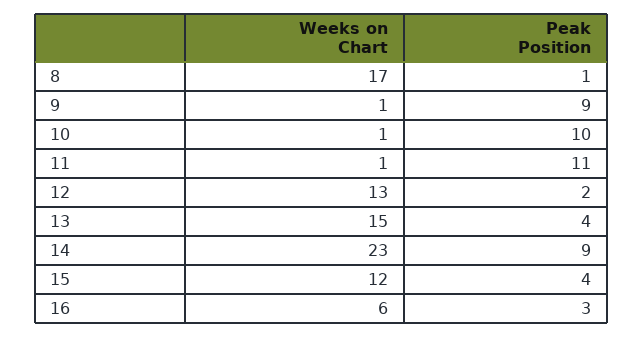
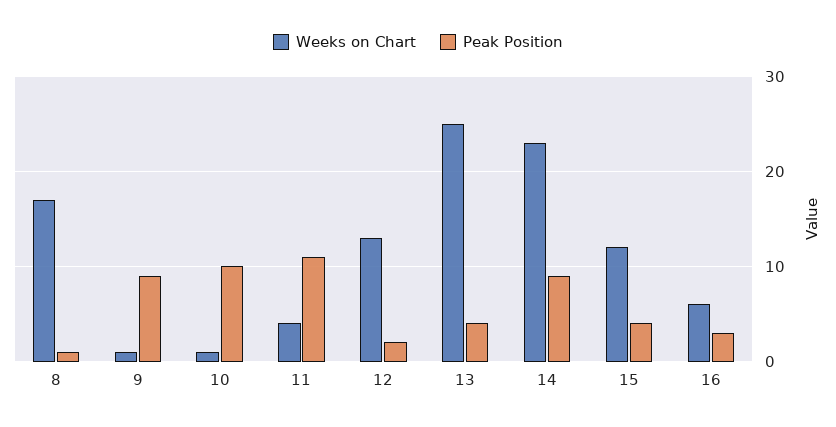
Weeks on Chart, 11: 1 -> 4
Weeks on Chart, 13: 15 -> 25

